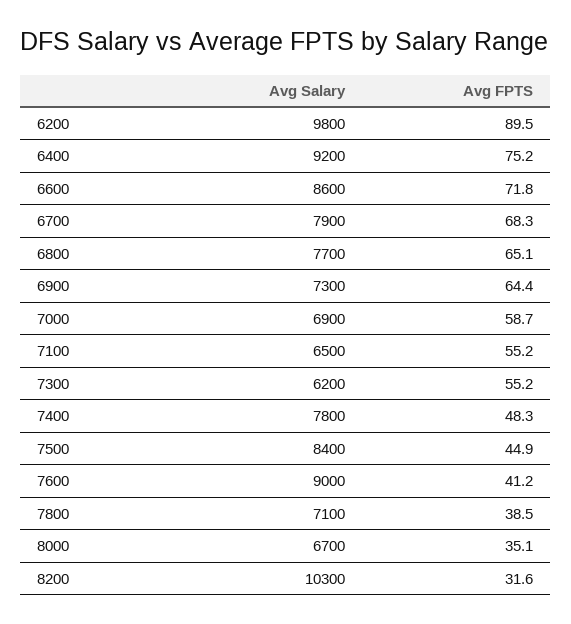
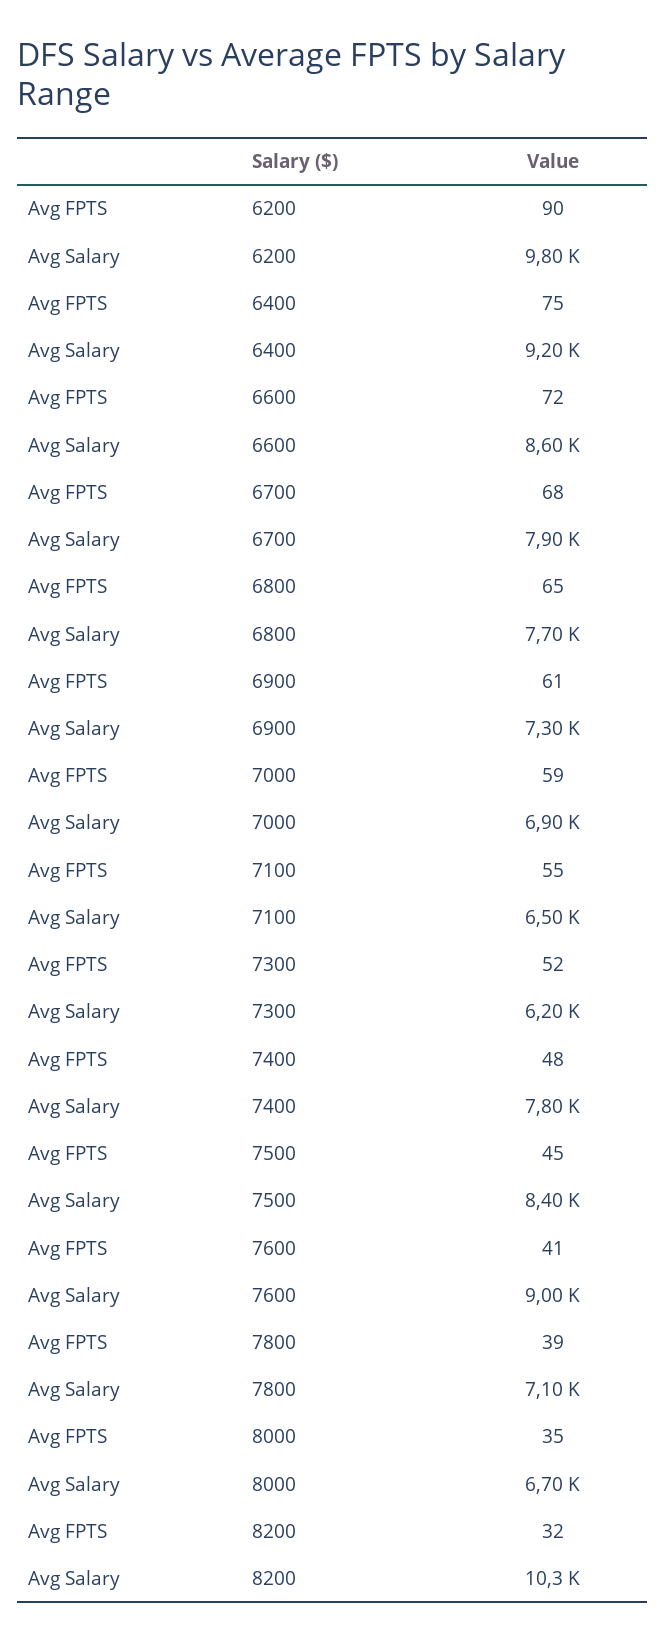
Avg FPTS, 6900: 64.4 -> 61
Avg FPTS, 7300: 55.2 -> 52

